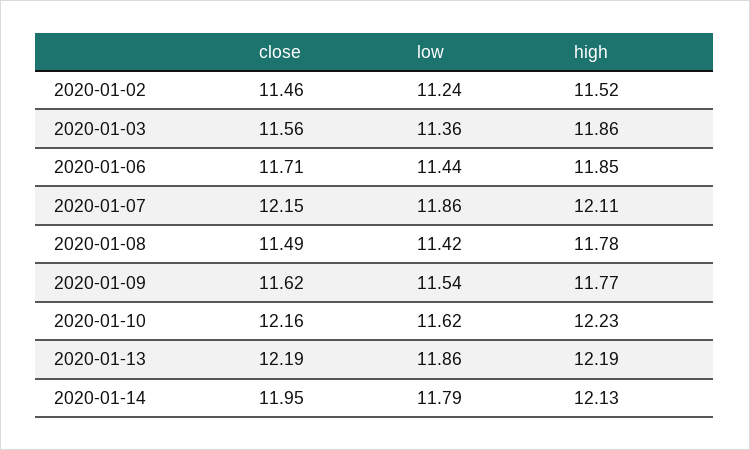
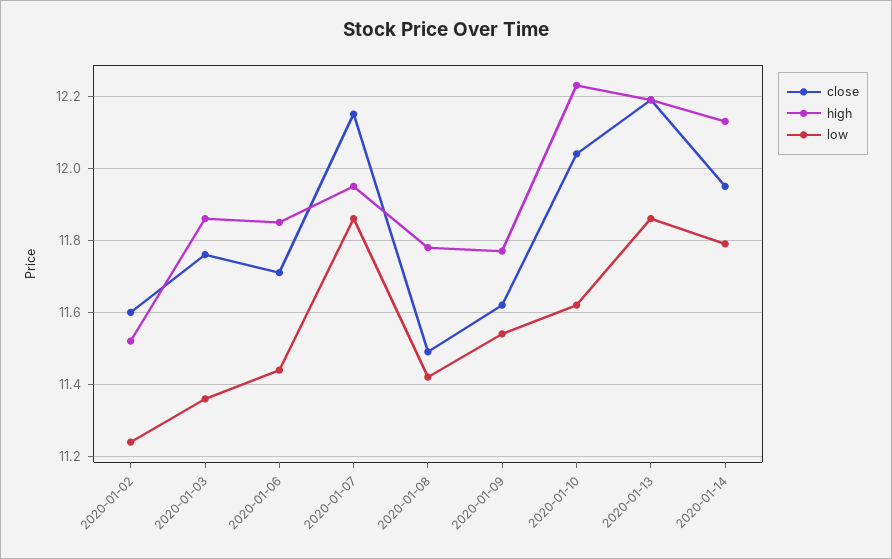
close, 2020-01-02: 11.46 -> 11.6
close, 2020-01-03: 11.56 -> 11.75
high, 2020-01-07: 12.11 -> 11.95
close, 2020-01-10: 12.16 -> 12.05

